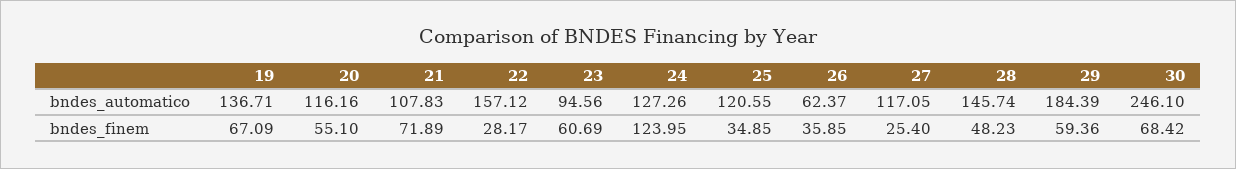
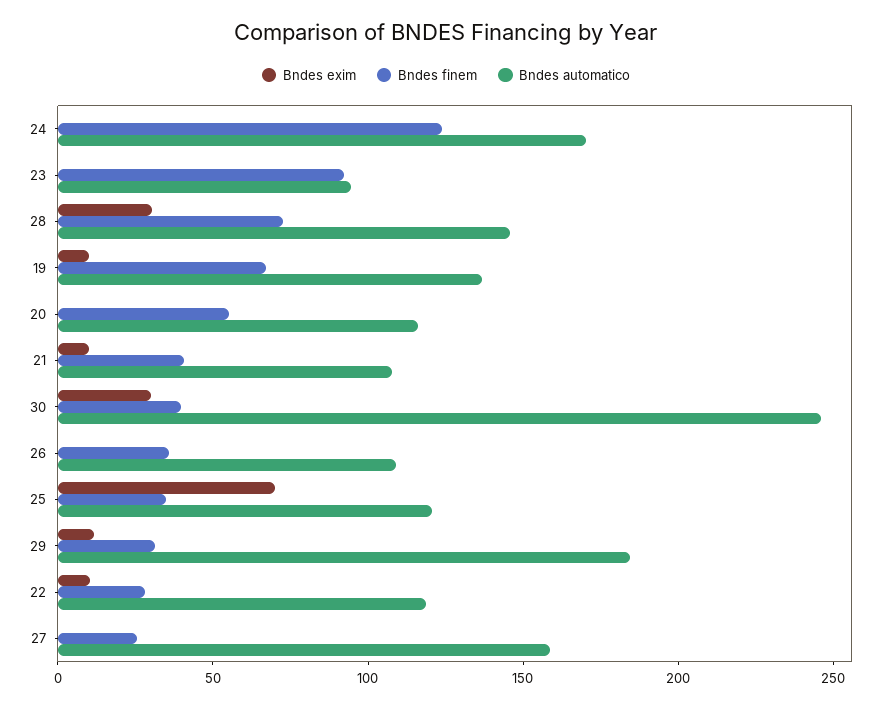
bndes_automatico, 22: 157.12 -> 120
bndes_automatico, 24: 127.26 -> 170
bndes_automatico, 26: 62.37 -> 110
bndes_automatico, 27: 117.05 -> 160
bndes_finem, 21: 71.89 -> 40
bndes_finem, 23: 60.69 -> 90
bndes_finem, 28: 48.23 -> 70
bndes_finem, 29: 59.36 -> 30
bndes_finem, 30: 68.42 -> 40
Bndes exim, 24: none -> 0
Bndes exim, 23: none -> 0
Bndes exim, 28: none -> 30
Bndes exim, 19: none -> 10
Bndes exim, 20: none -> 0
Bndes exim, 21: none -> 10
Bndes exim, 30: none -> 30
Bndes exim, 26: none -> 0
Bndes exim, 25: none -> 70
Bndes exim, 29: none -> 10
Bndes exim, 22: none -> 10
Bndes exim, 27: none -> 0

